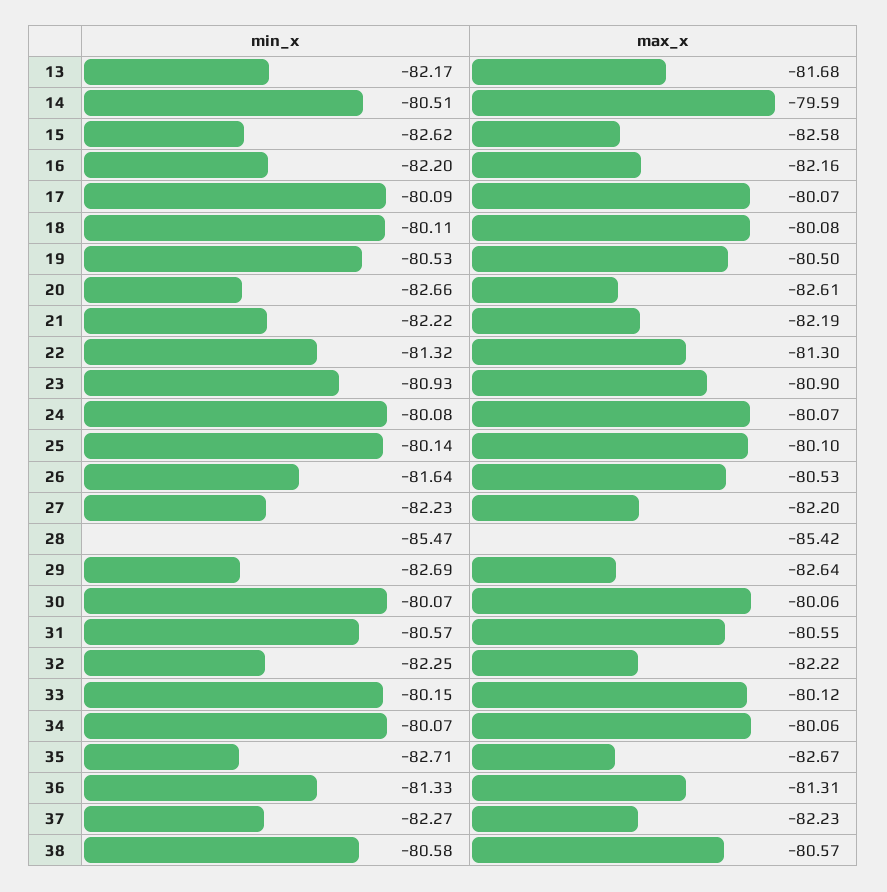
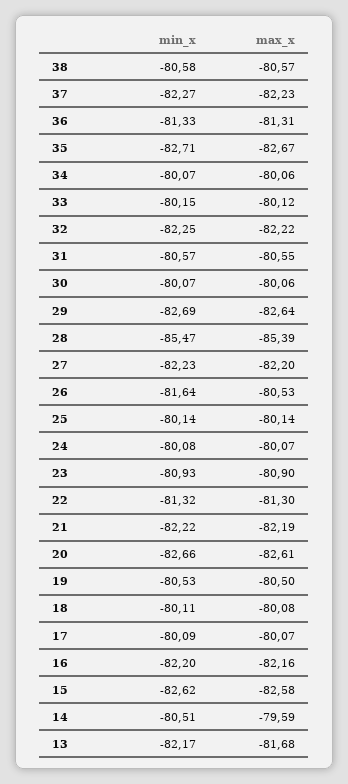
max_x, 25: -80.1 -> -80.14
max_x, 28: -85.42 -> -85.39

